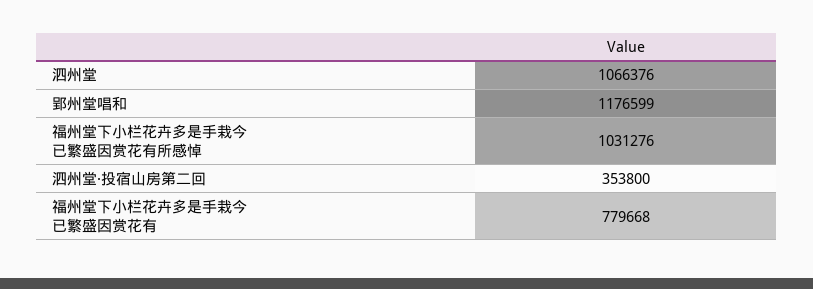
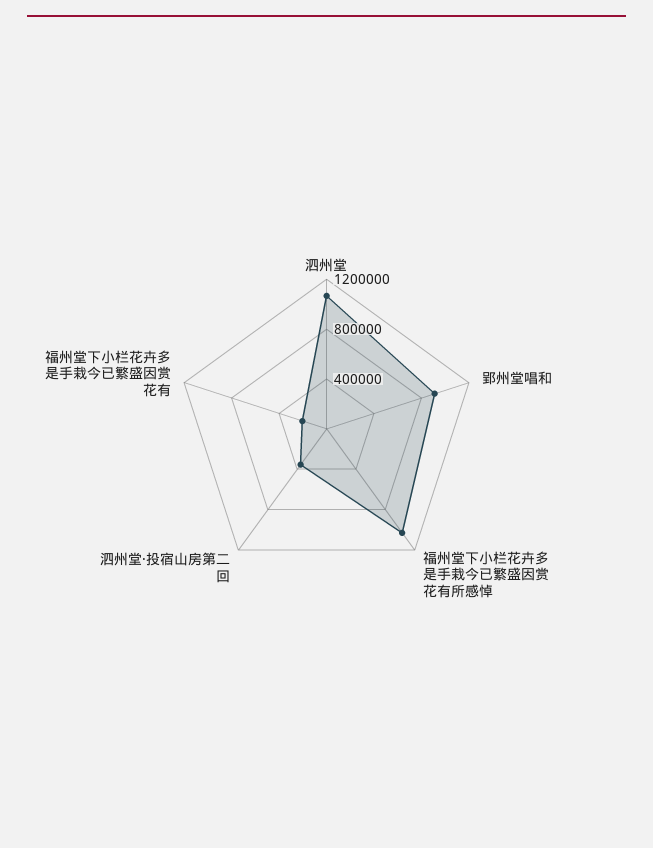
郢州堂唱和: 1176599 -> 900000
福州堂下小栏花卉多是手栽今已繁盛因赏花有: 779668 -> 200000

